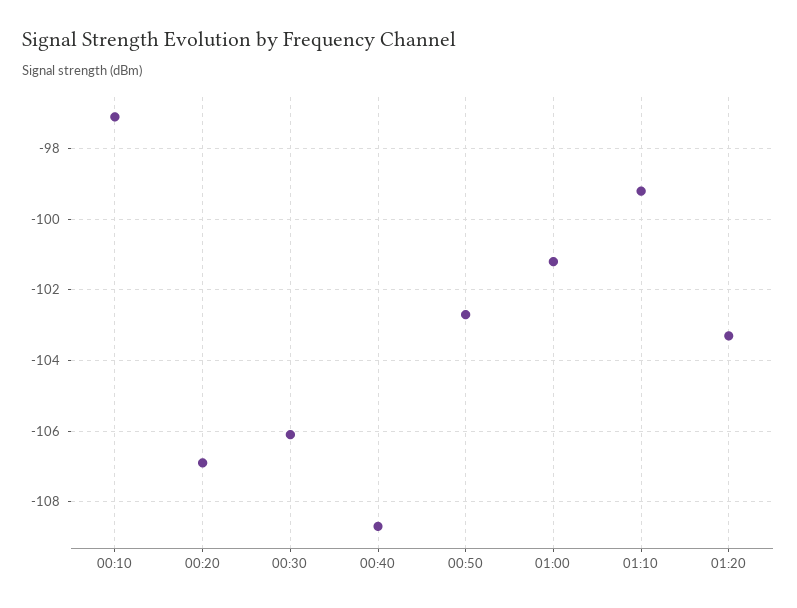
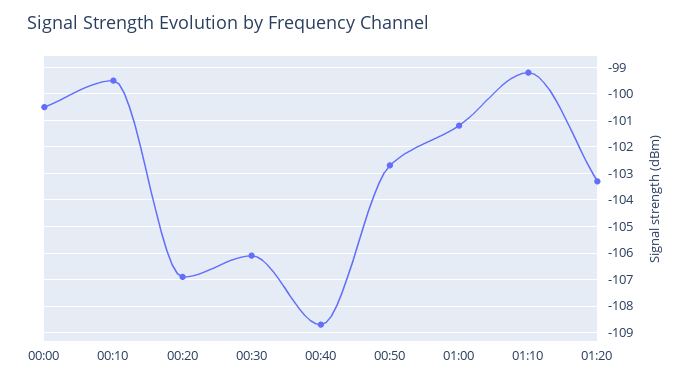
00:10: -97 -> -99.5
00:00: none -> -100.5

